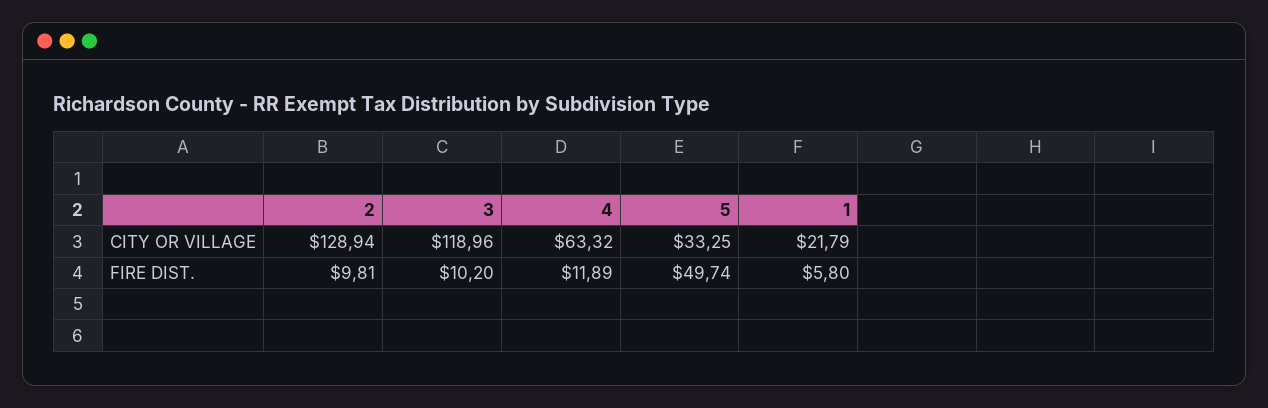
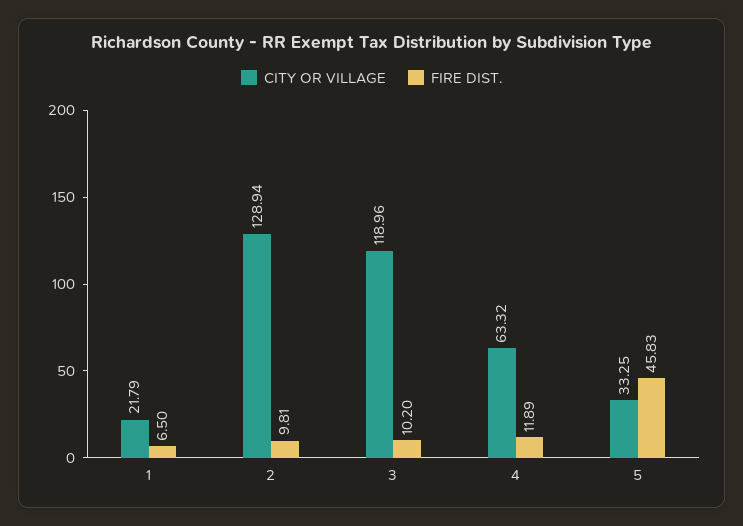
FIRE DIST., 5: 49.74 -> 45.83
FIRE DIST., 1: 5.8 -> 6.5

